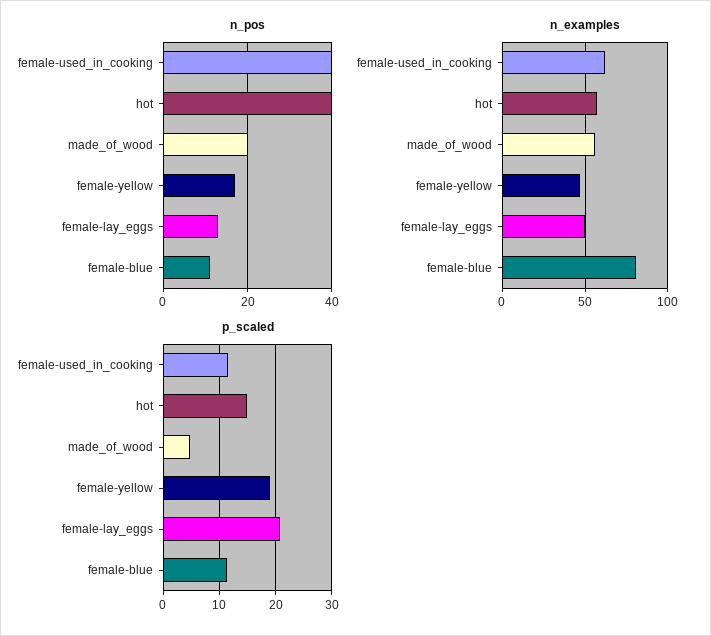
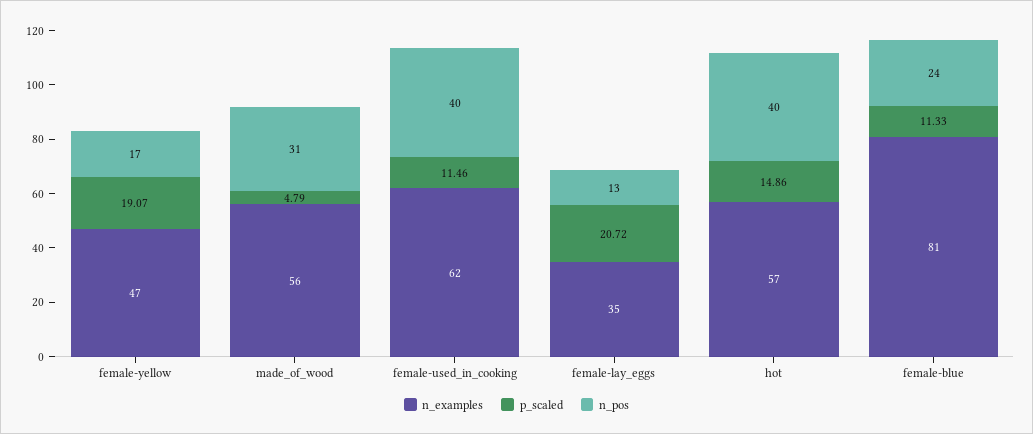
n_pos, made_of_wood: 20 -> 31
n_pos, female-blue: 10 -> 24
n_examples, female-lay_eggs: 50 -> 35

